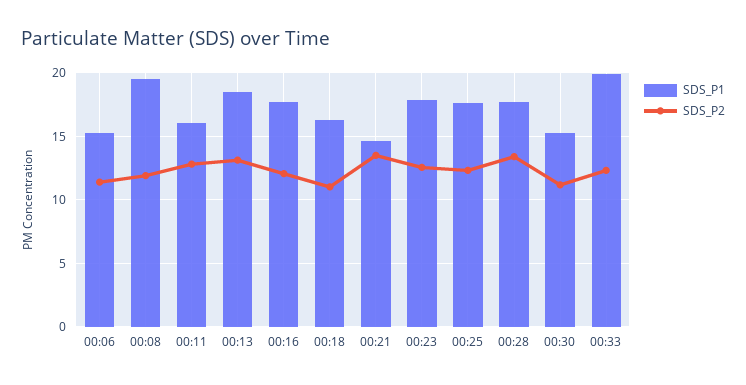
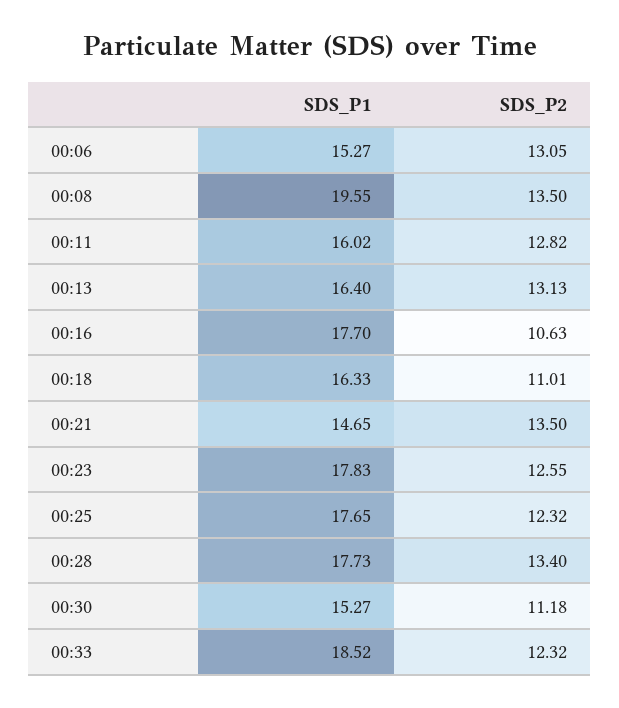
SDS_P2, 00:06: 11.5 -> 13.05
SDS_P2, 00:08: 12 -> 13.5
SDS_P1, 00:13: 18.5 -> 16.4
SDS_P2, 00:16: 12 -> 10.63
SDS_P1, 00:33: 20 -> 18.52

